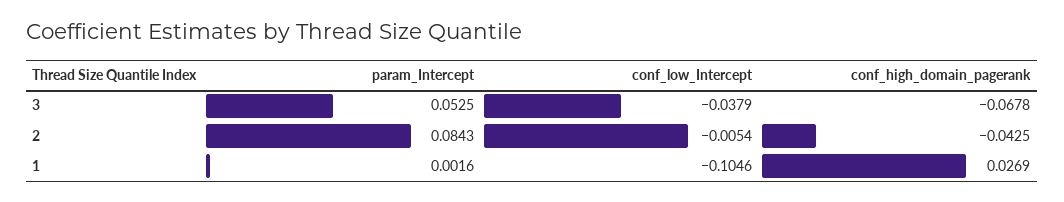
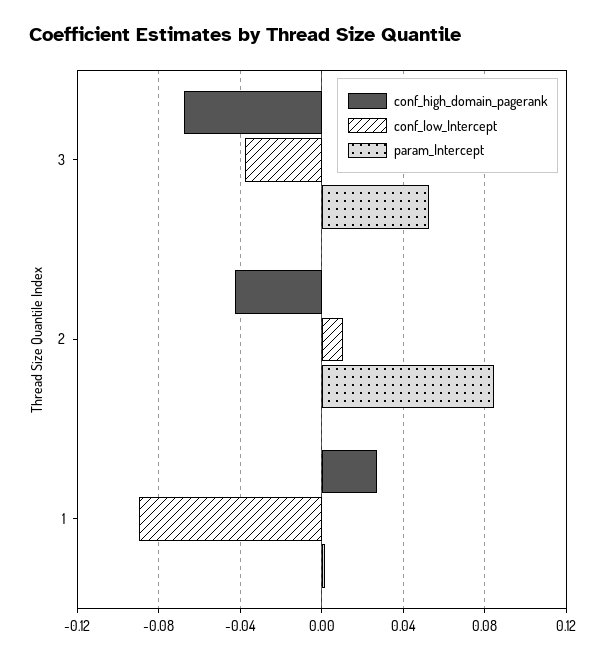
conf_low_Intercept, 2: -0.0054 -> 0.01
conf_low_Intercept, 1: -0.1046 -> -0.09

